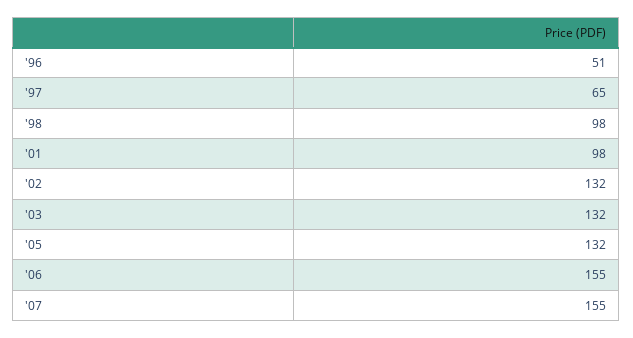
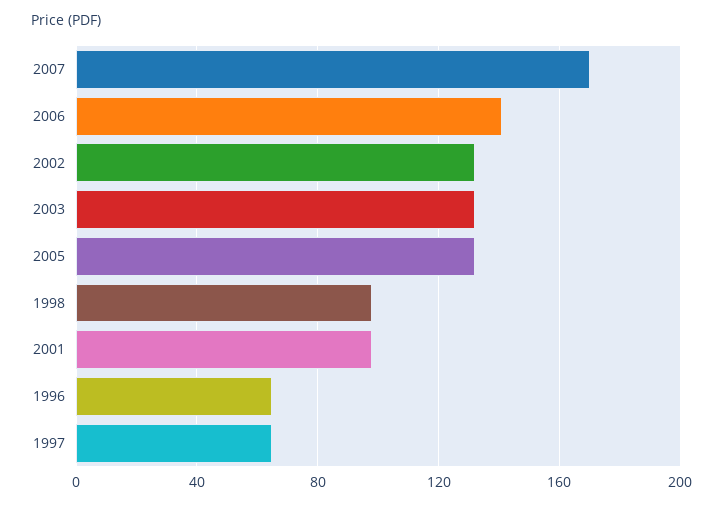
'96: 51 -> 65
'06: 155 -> 140
'07: 155 -> 170

